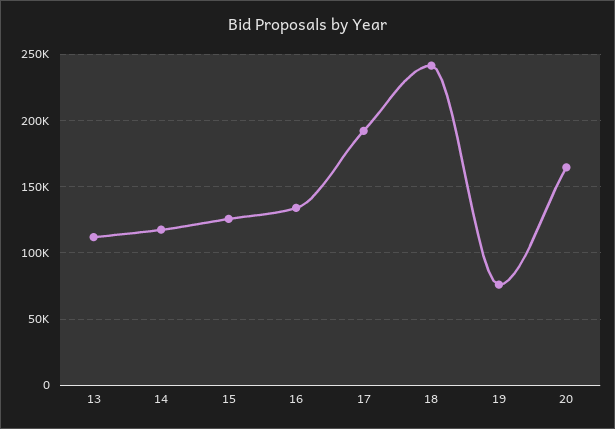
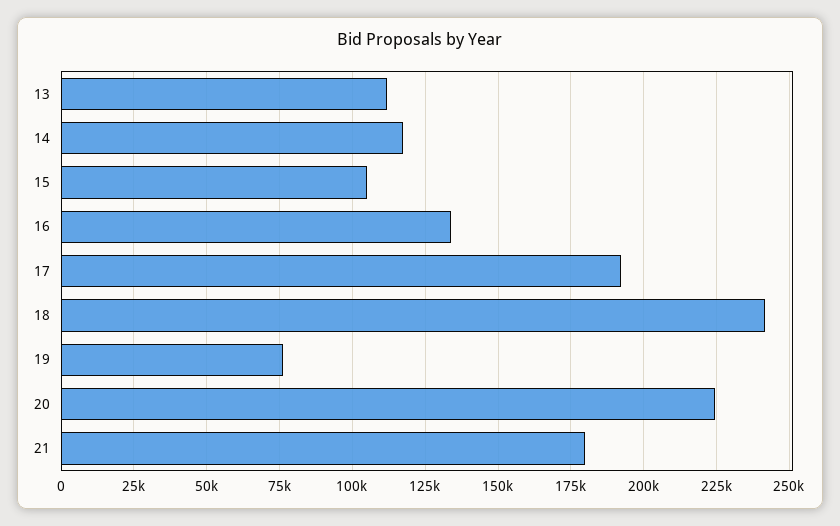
15: 125000 -> 105000
20: 165000 -> 225000
21: none -> 180000

